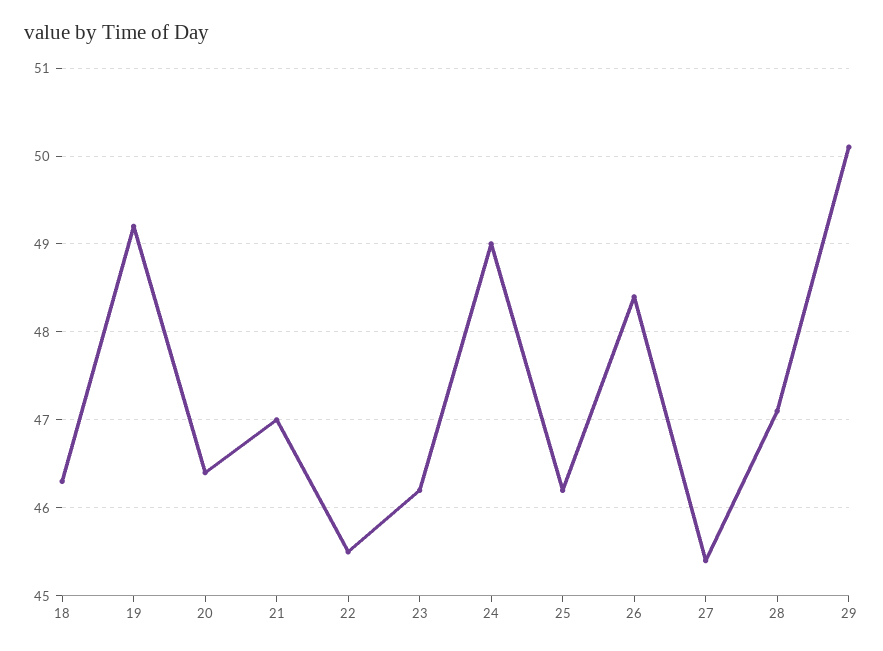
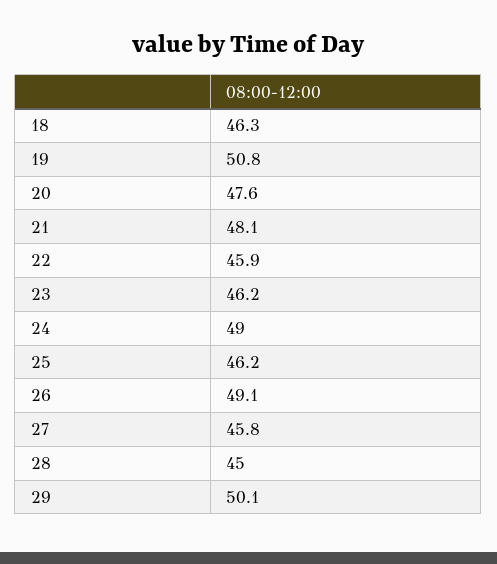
19: 49.2 -> 50.8
20: 46.4 -> 47.6
21: 47 -> 48.1
22: 45.5 -> 45.9
26: 48.4 -> 49.1
27: 45.4 -> 45.8
28: 47.1 -> 45

